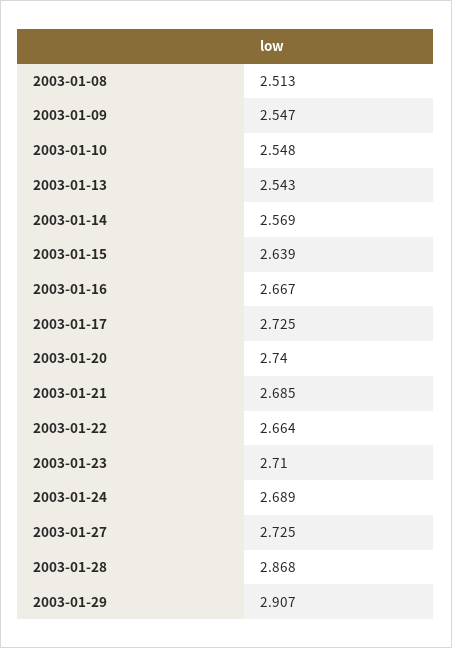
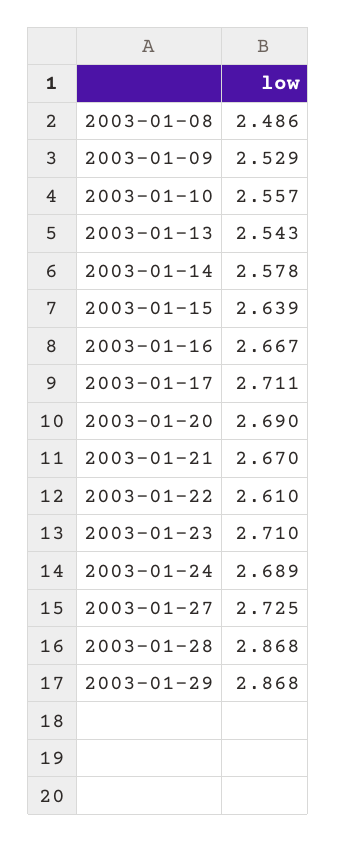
2003-01-08: 2.513 -> 2.486
2003-01-09: 2.547 -> 2.529
2003-01-10: 2.548 -> 2.557
2003-01-14: 2.569 -> 2.578
2003-01-17: 2.725 -> 2.711
2003-01-20: 2.74 -> 2.69
2003-01-21: 2.685 -> 2.67
2003-01-22: 2.664 -> 2.61
2003-01-29: 2.907 -> 2.868

